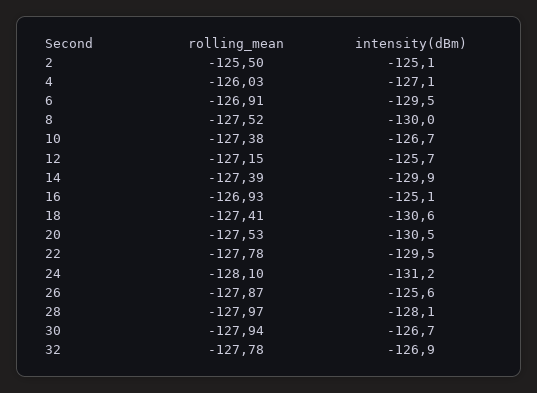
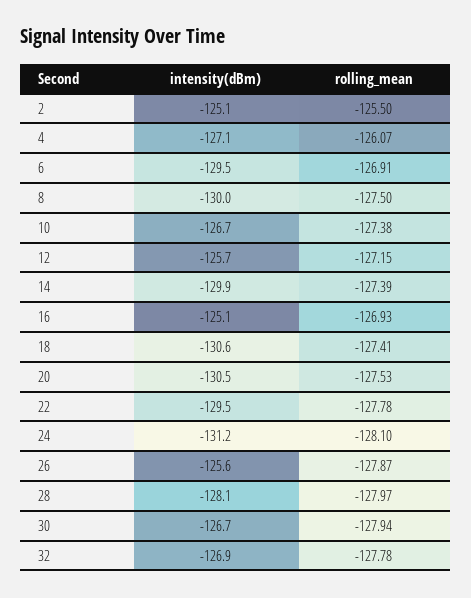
rolling_mean, 4: -126.03 -> -126.07
rolling_mean, 8: -127.52 -> -127.5

